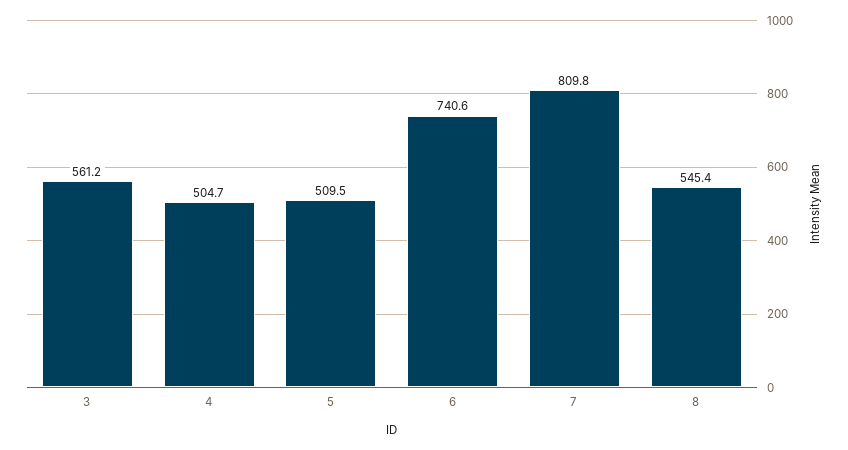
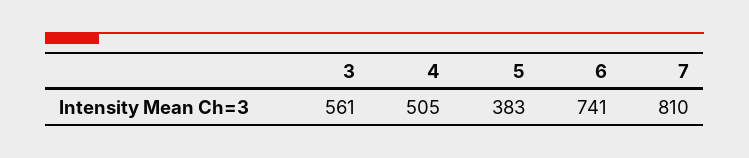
5: 509.5 -> 383
8: 545.4 -> none

